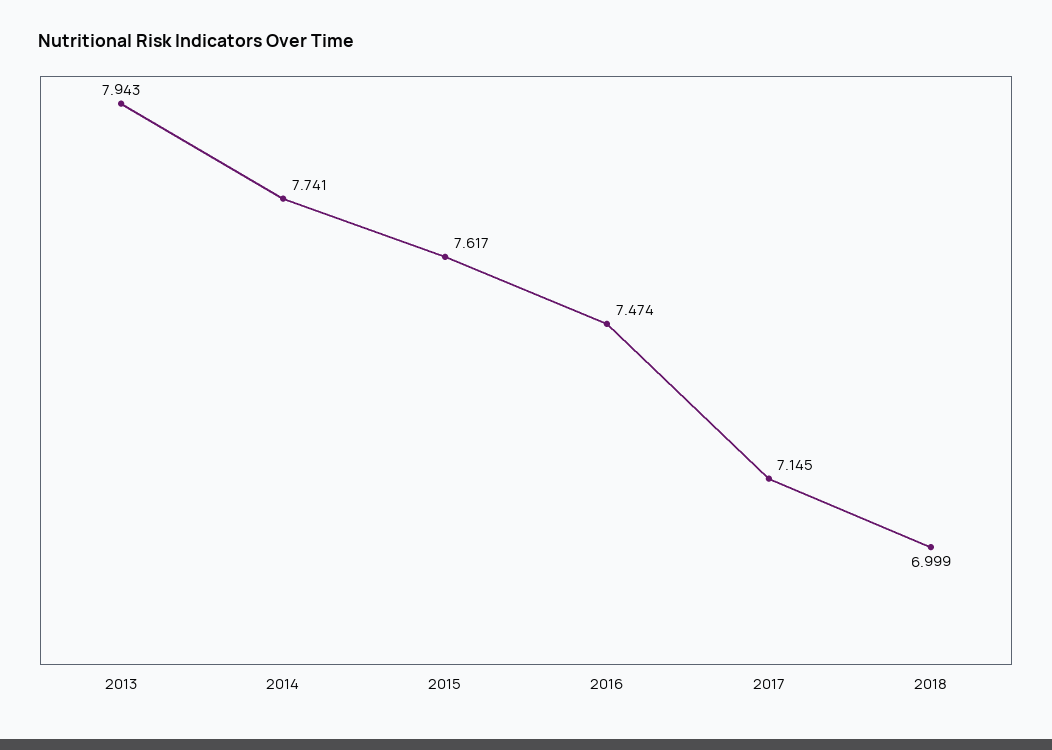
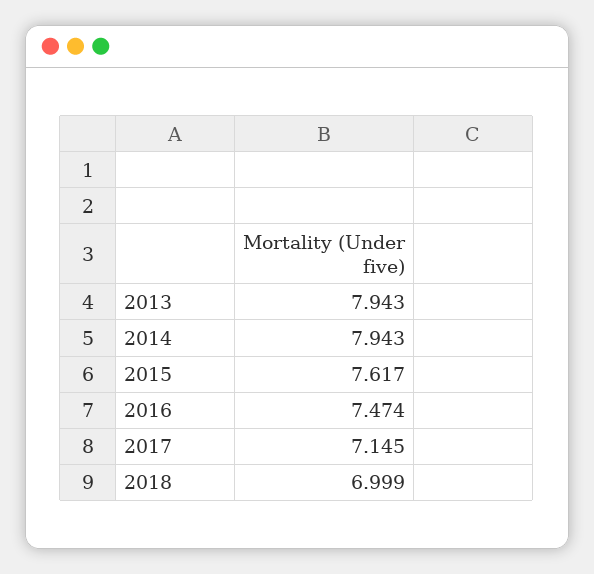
2014: 7.741 -> 7.943

